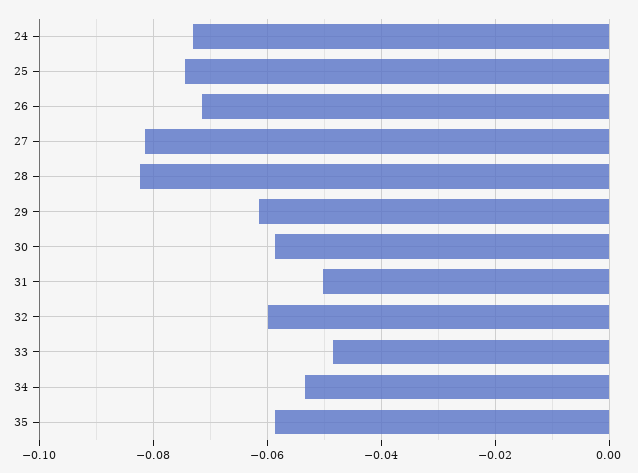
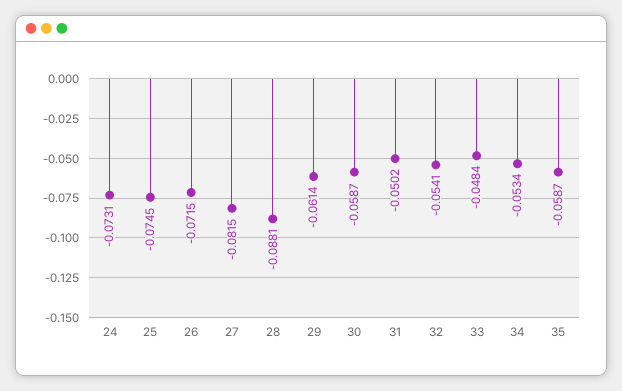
28: -0.082 -> -0.0881
32: -0.06 -> -0.0541

